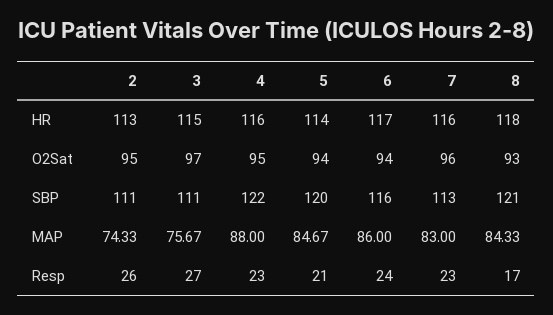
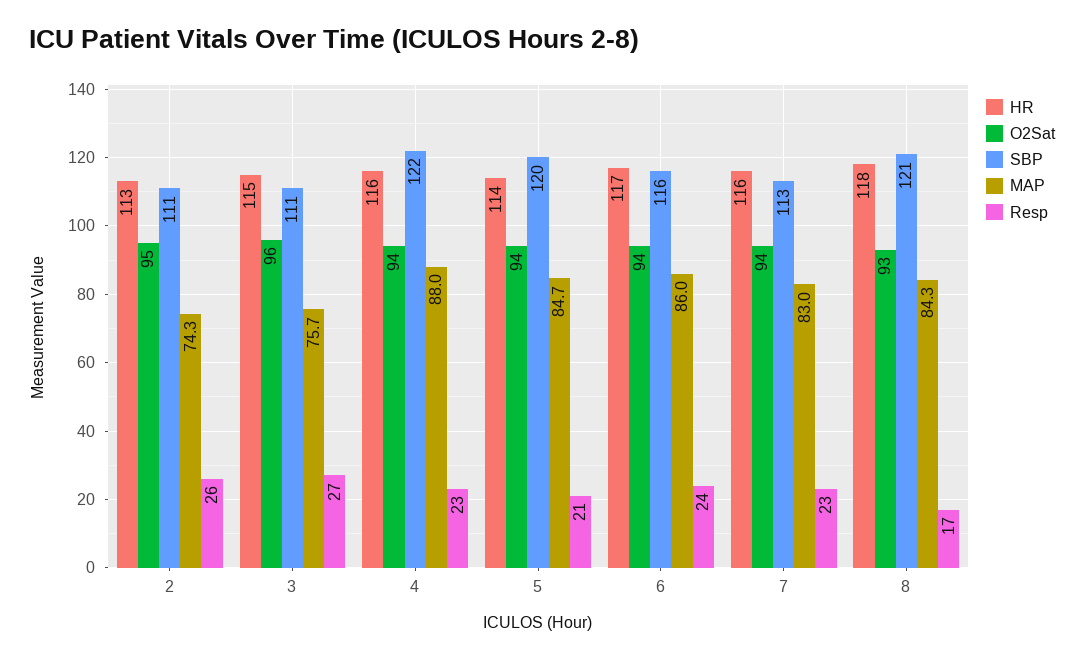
O2Sat, 3: 97 -> 96
O2Sat, 4: 95 -> 94
O2Sat, 7: 96 -> 94

